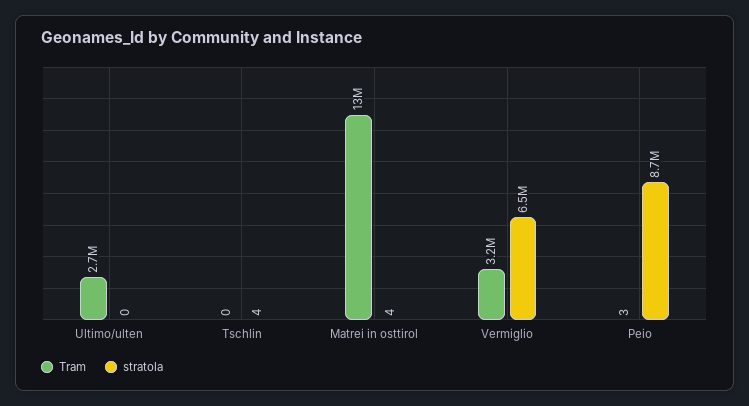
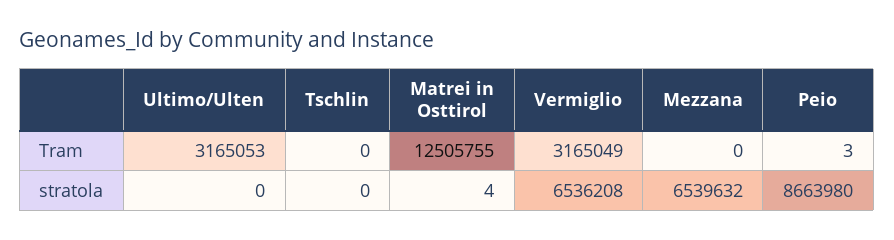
Tram, Ultimo/ulten: 2700000 -> 3165053
stratola, Tschlin: 4 -> 0
Tram, Mezzana: none -> 0
stratola, Mezzana: none -> 6539632

